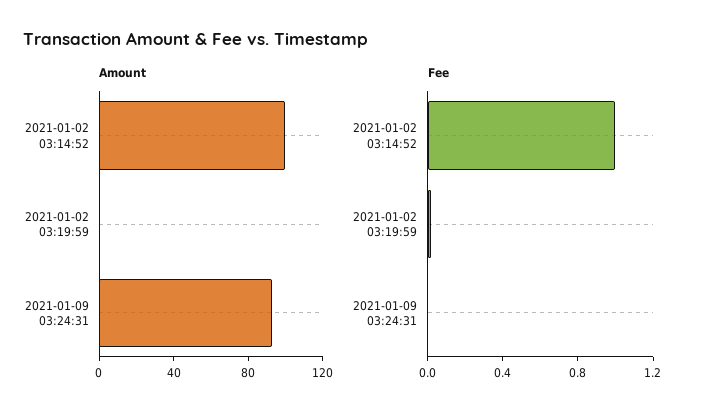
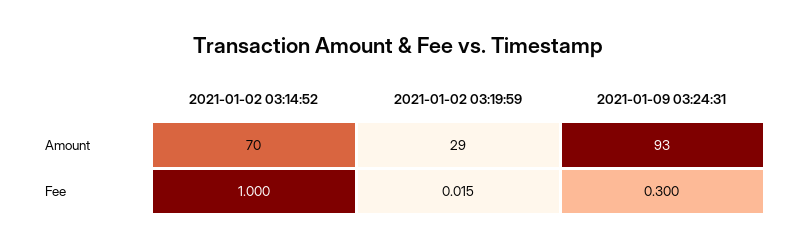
Amount, 2021-01-02 03:14:52: 100 -> 70
Amount, 2021-01-02 03:19:59: 0 -> 29
Fee, 2021-01-09 03:24:31: 0 -> 0.3

